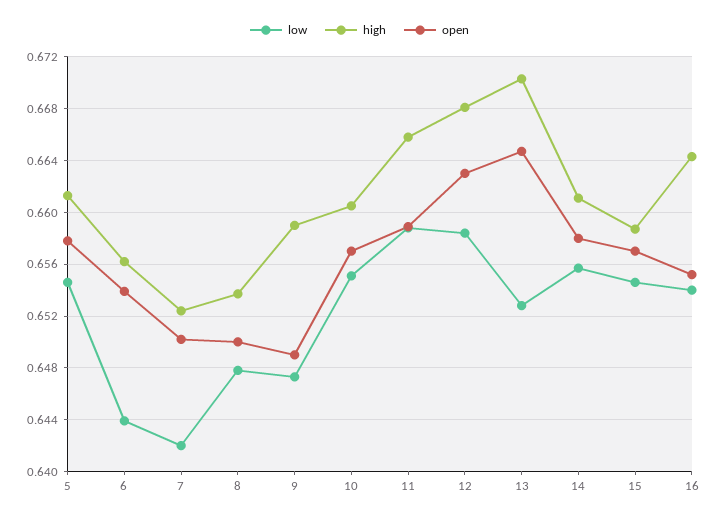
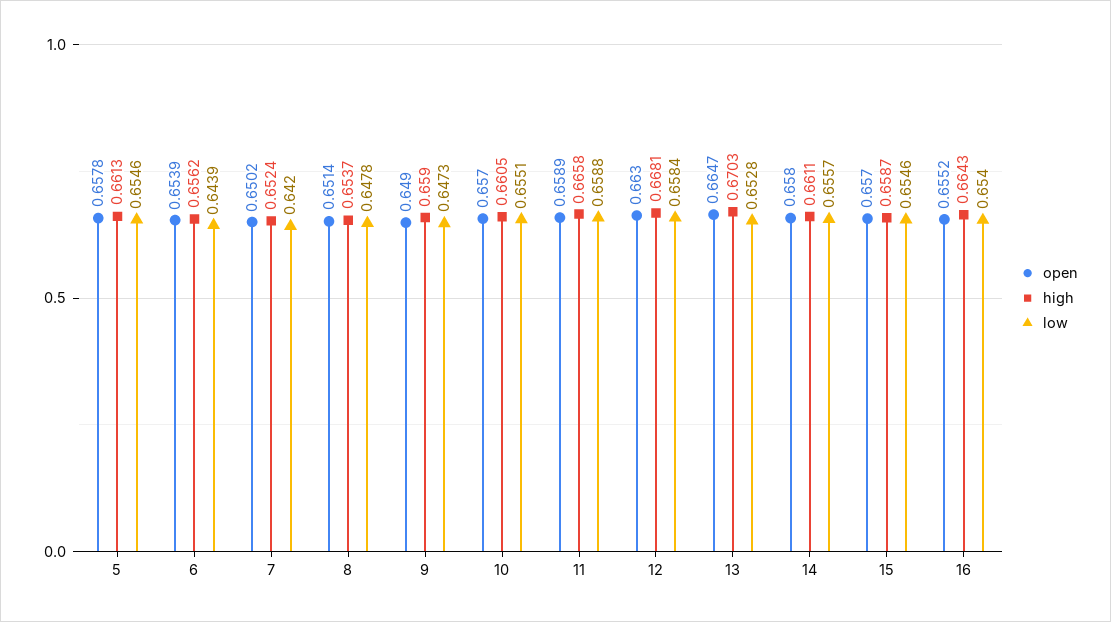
open, 8: 0.65 -> 0.6514

